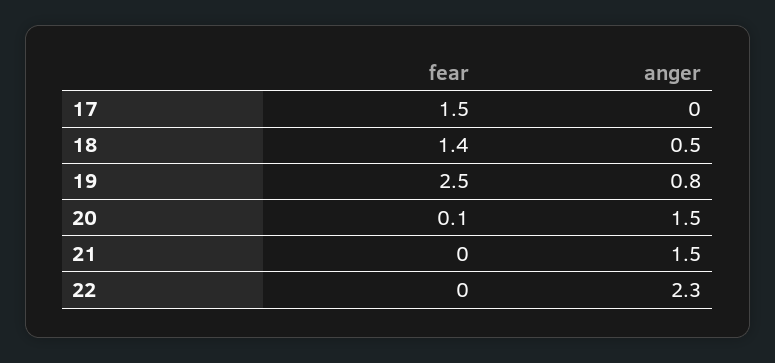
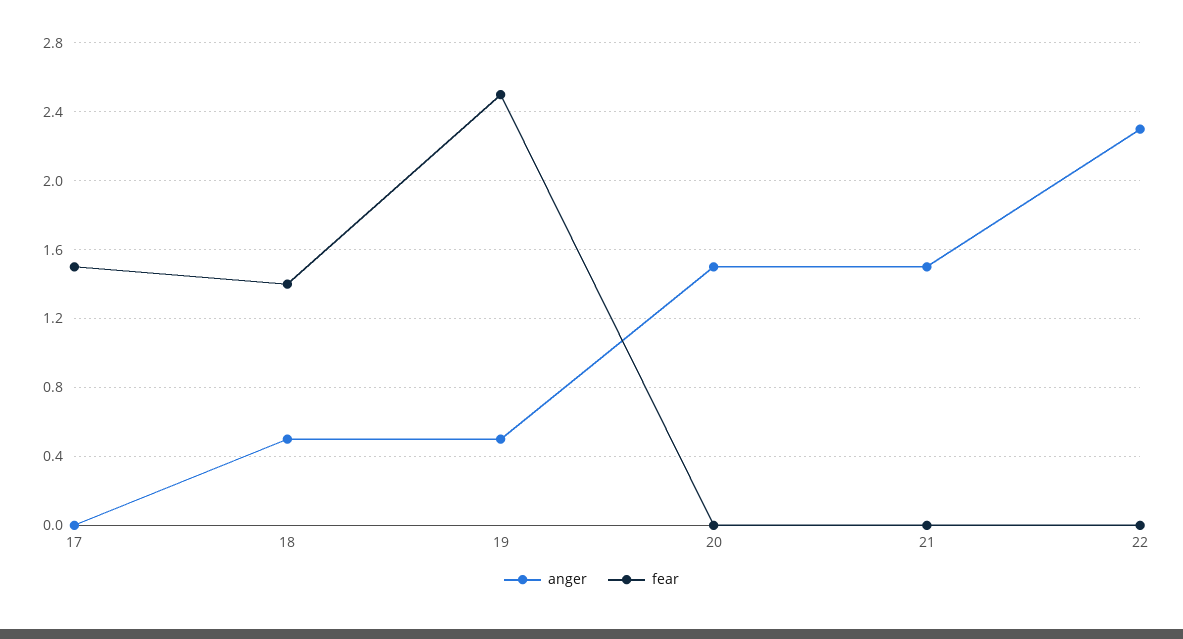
anger, 19: 0.8 -> 0.5
fear, 20: 0.1 -> 0

